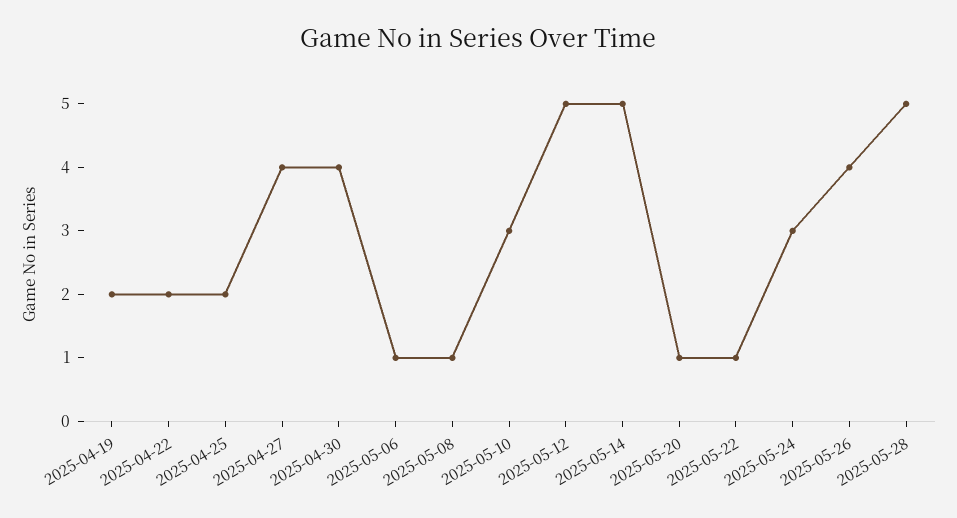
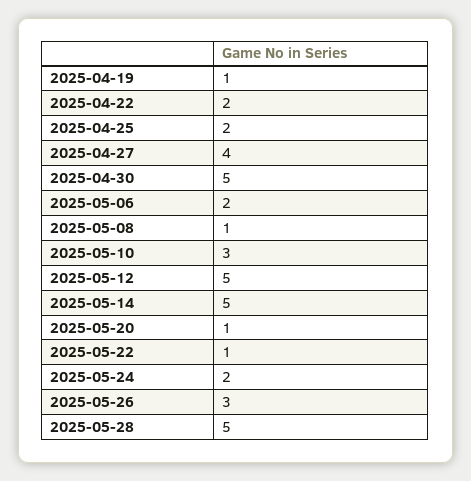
2025-04-19: 2 -> 1
2025-04-30: 4 -> 5
2025-05-06: 1 -> 2
2025-05-24: 3 -> 2
2025-05-26: 4 -> 3

